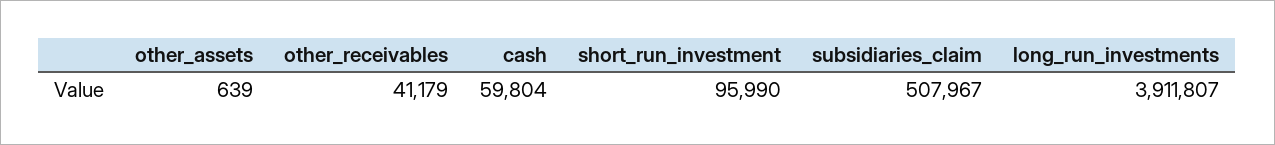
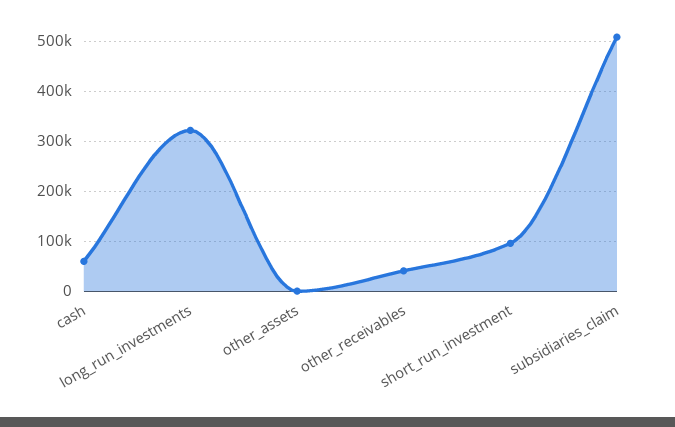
long_run_investments: 3911807 -> 320000

